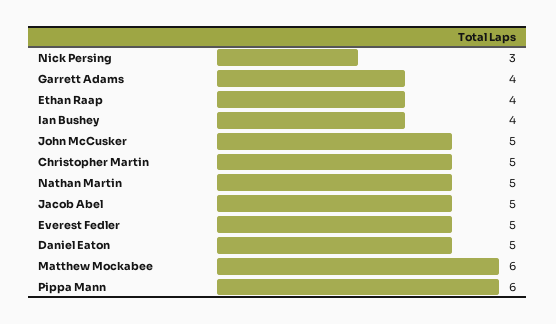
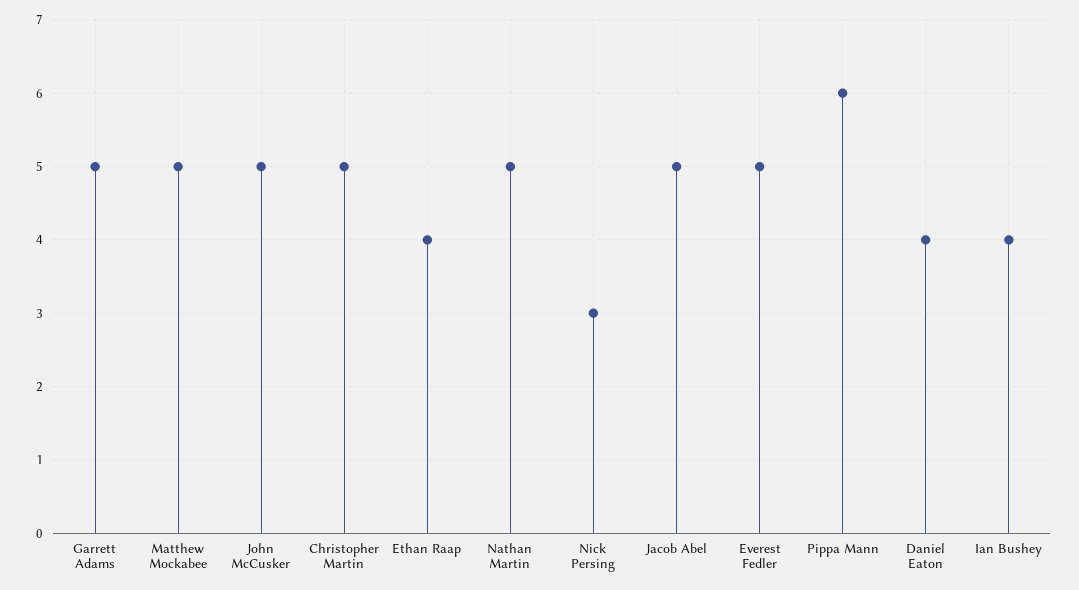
Garrett Adams: 4 -> 5
Daniel Eaton: 5 -> 4
Matthew Mockabee: 6 -> 5

